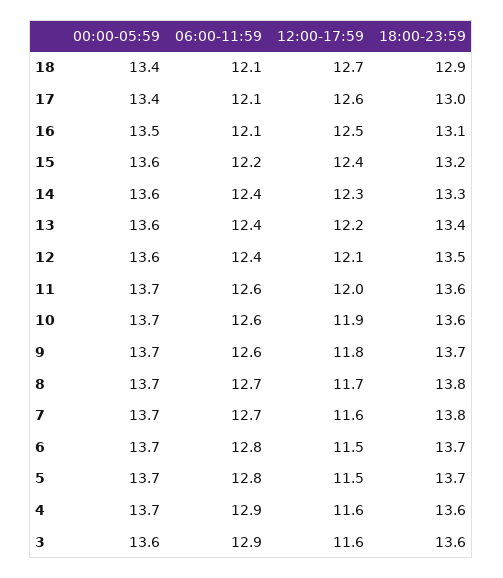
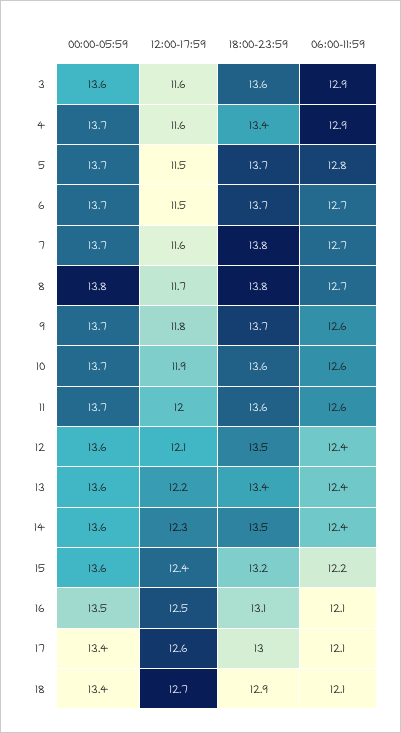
18:00-23:59, 14: 13.3 -> 13.5
00:00-05:59, 8: 13.7 -> 13.8
06:00-11:59, 6: 12.8 -> 12.7
18:00-23:59, 4: 13.6 -> 13.4

